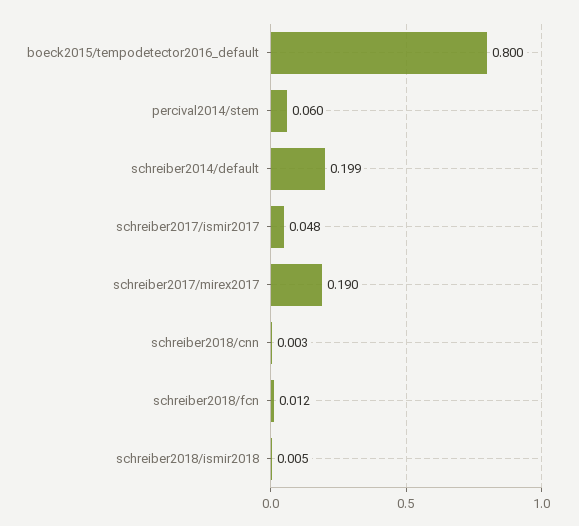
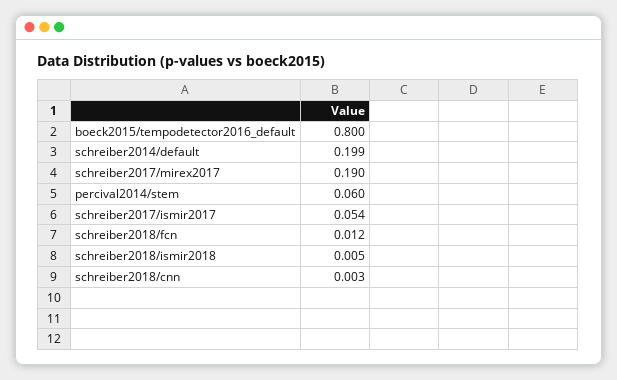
schreiber2017/ismir2017: 0.048 -> 0.054

